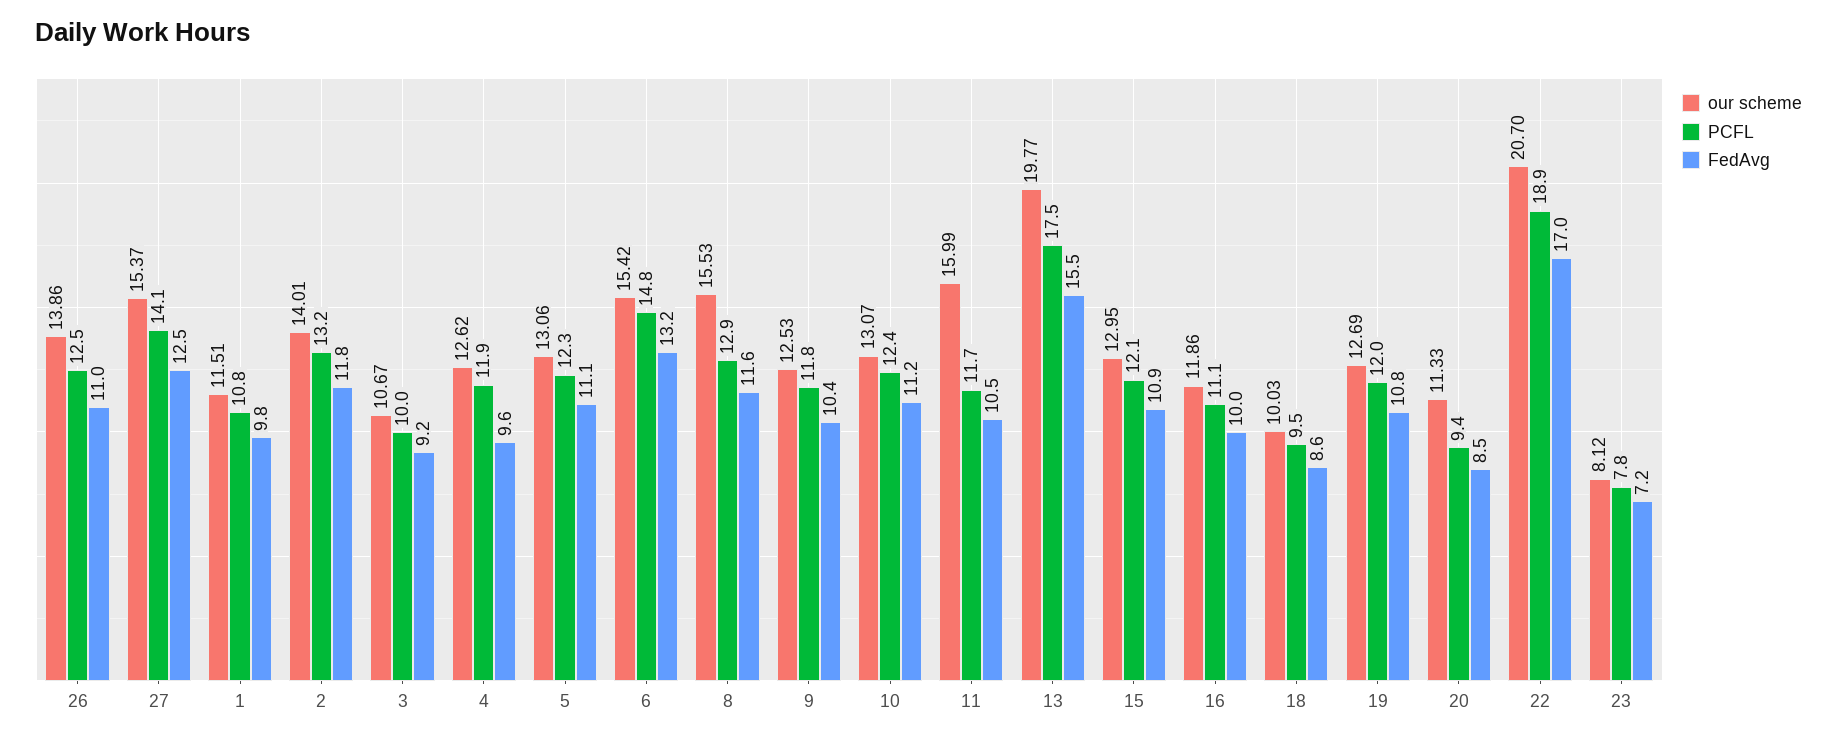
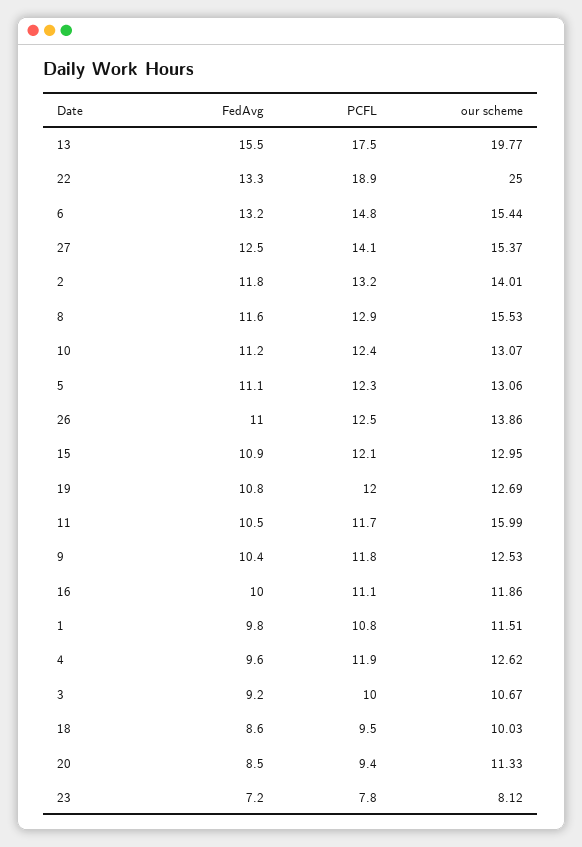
our scheme, 6: 15.42 -> 15.44
our scheme, 22: 20.7 -> 25
FedAvg, 22: 17 -> 13.3

